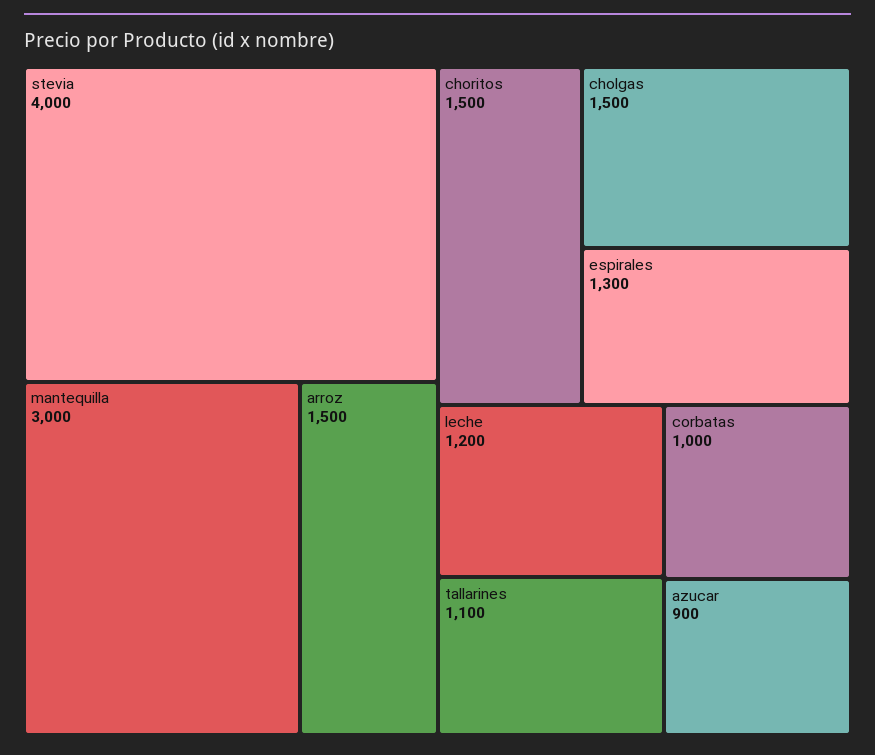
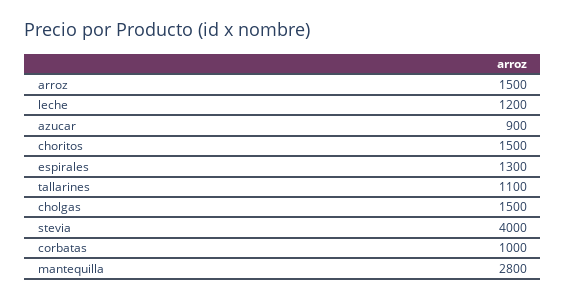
mantequilla: 3000 -> 2800

